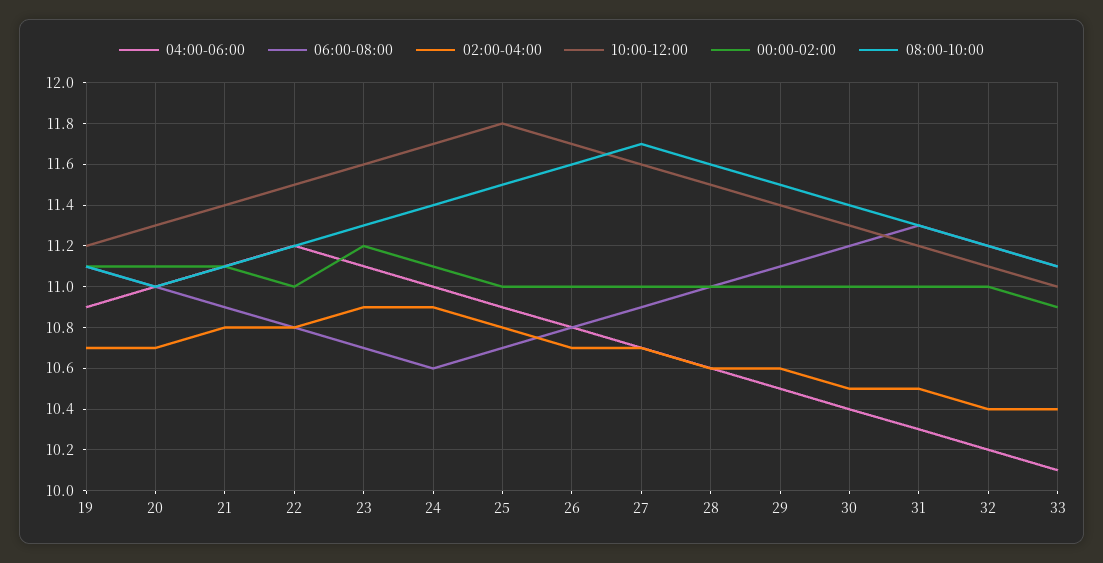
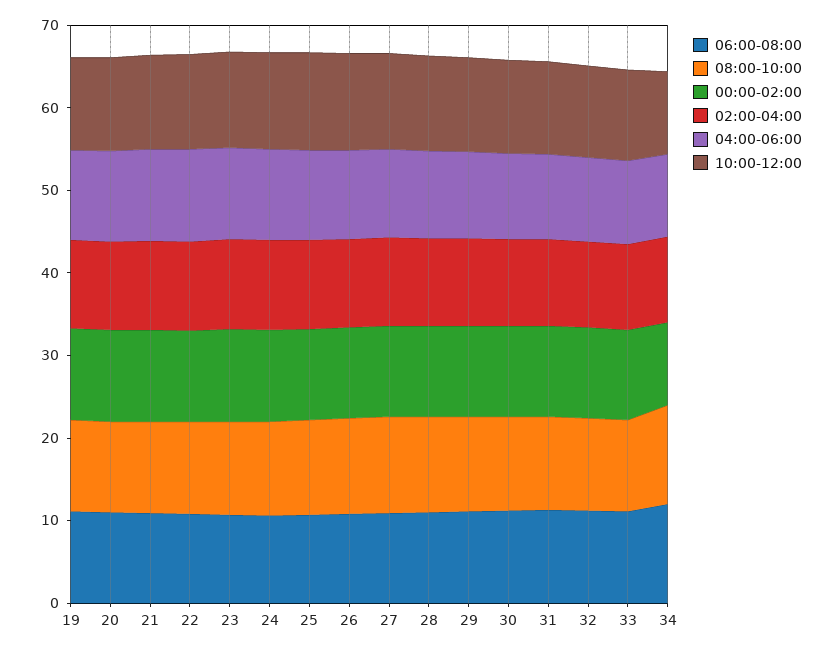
06:00-08:00, 34: none -> 12
08:00-10:00, 34: none -> 12
00:00-02:00, 34: none -> 10
02:00-04:00, 34: none -> 10
04:00-06:00, 34: none -> 10
10:00-12:00, 34: none -> 10

